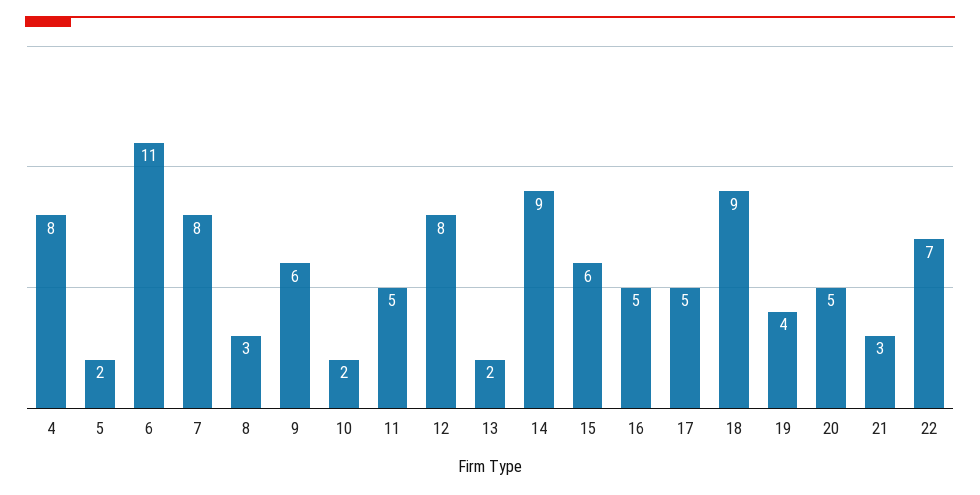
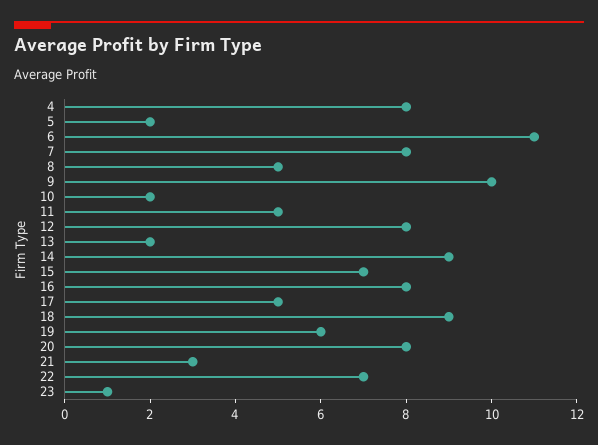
8: 3 -> 5
9: 6 -> 10
15: 6 -> 7
16: 5 -> 8
19: 4 -> 6
20: 5 -> 8
23: none -> 1

